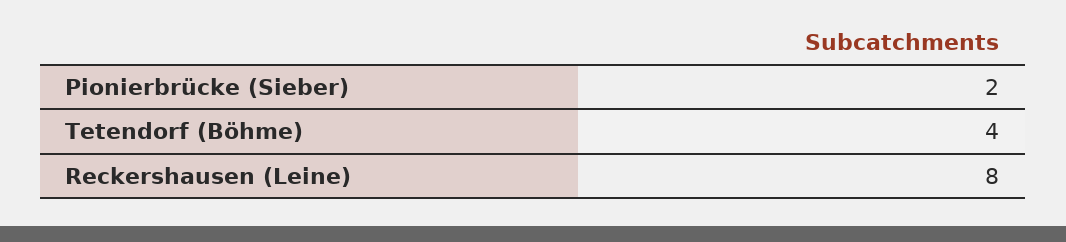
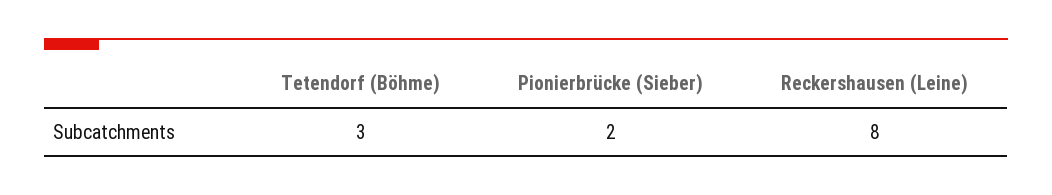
Tetendorf (Böhme): 4 -> 3

